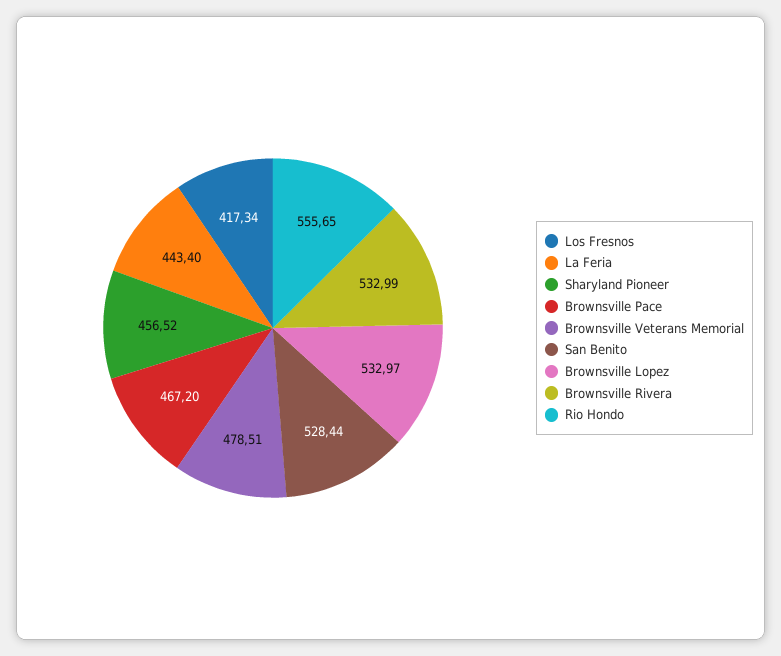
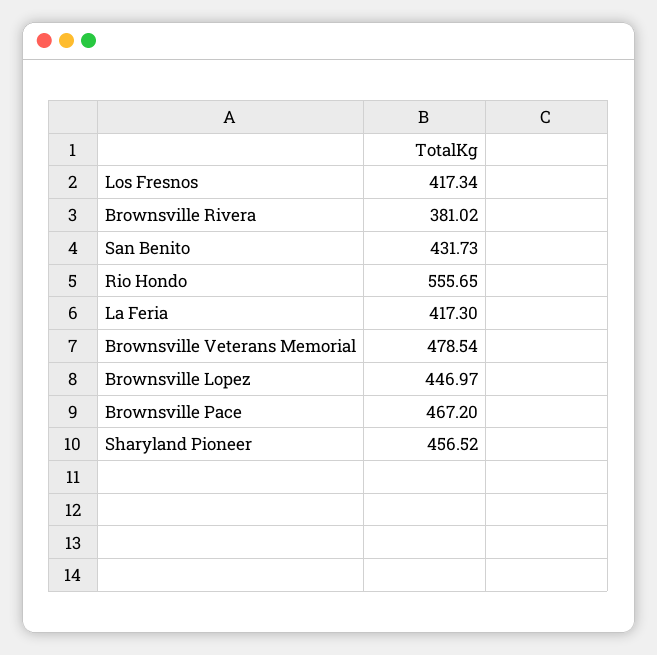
La Feria: 443.4 -> 417.3
Brownsville Veterans Memorial: 478.51 -> 478.54
San Benito: 528.44 -> 431.73
Brownsville Lopez: 532.97 -> 446.97
Brownsville Rivera: 532.99 -> 381.02

